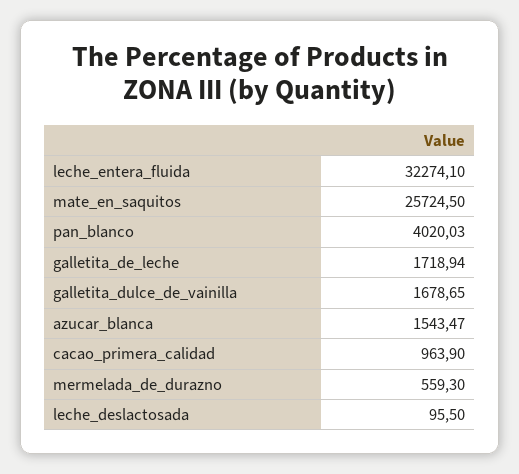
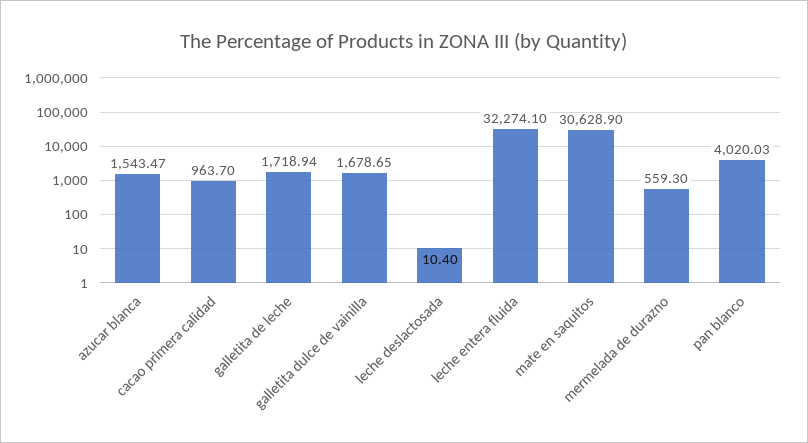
mate_en_saquitos: 25724.5 -> 30628.9
cacao_primera_calidad: 963.9 -> 963.7
leche_deslactosada: 95.5 -> 10.4

